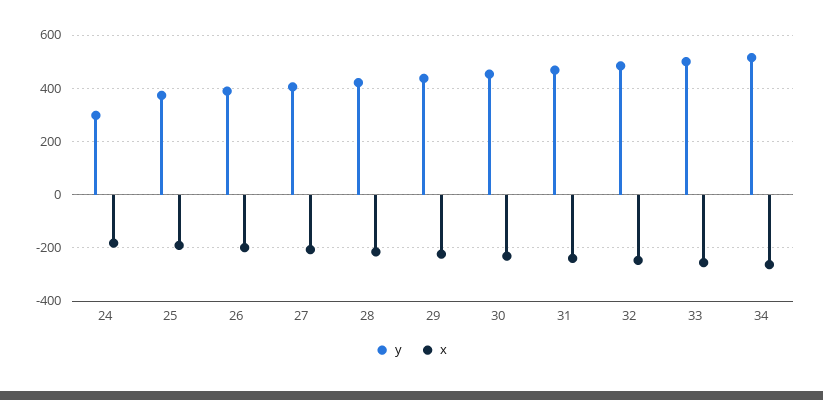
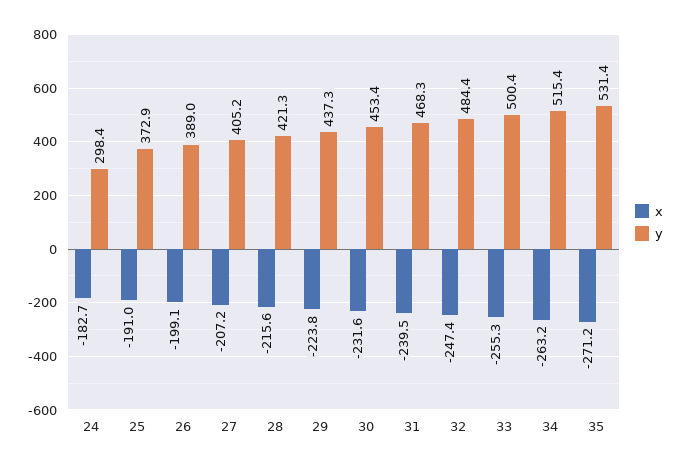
x, 35: none -> -271.2
y, 35: none -> 531.4

